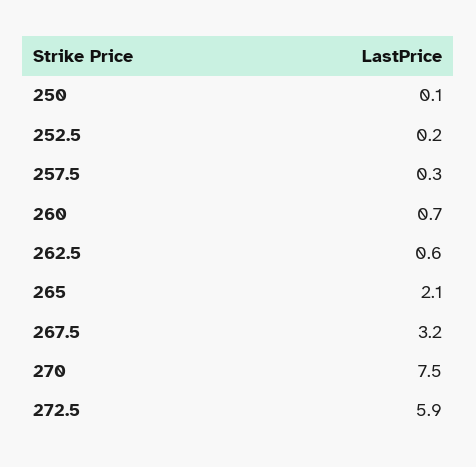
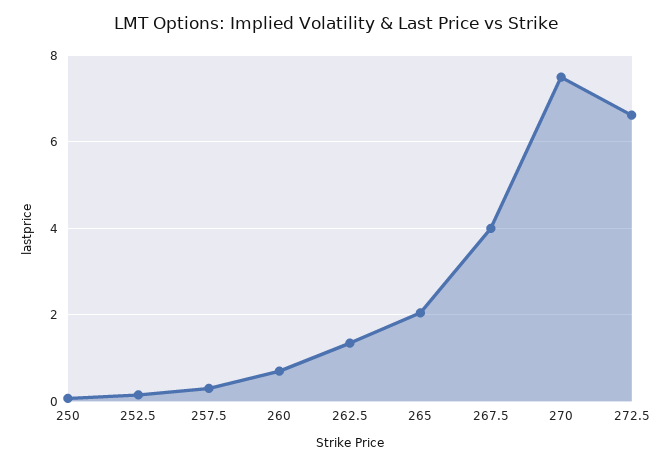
262.5: 0.6 -> 1.4
267.5: 3.2 -> 4
272.5: 5.9 -> 6.6

